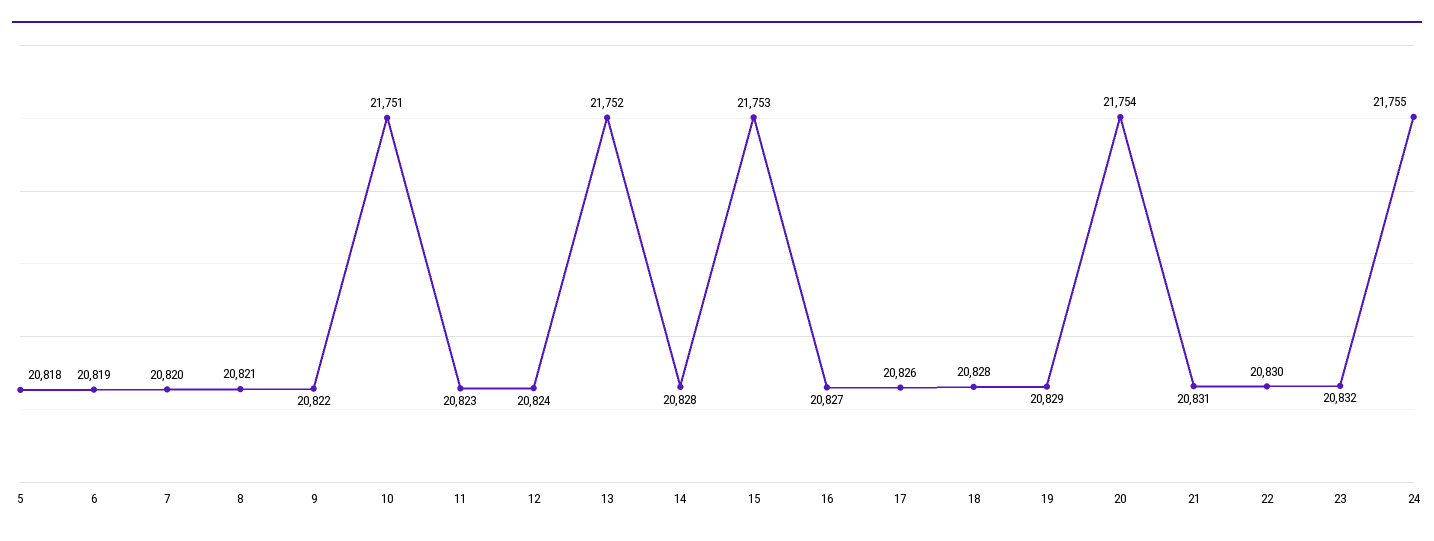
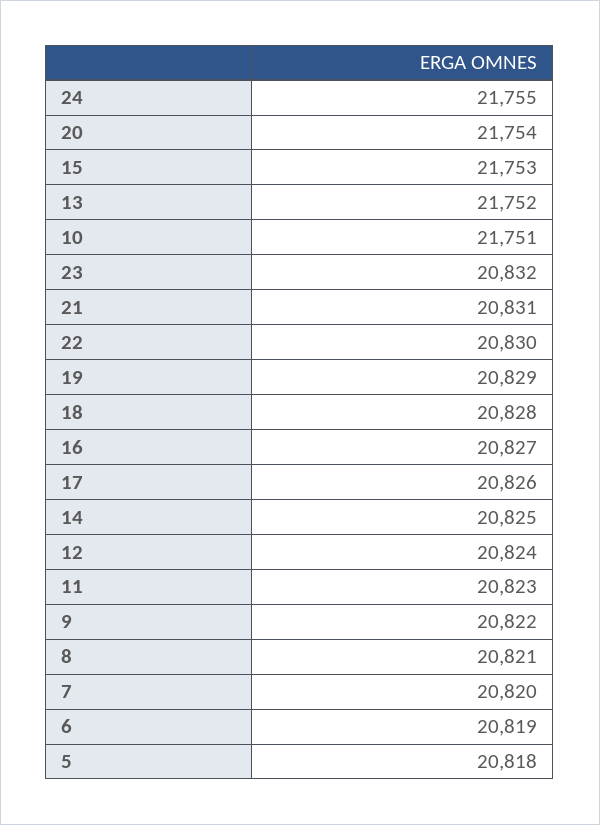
14: 20828 -> 20825

